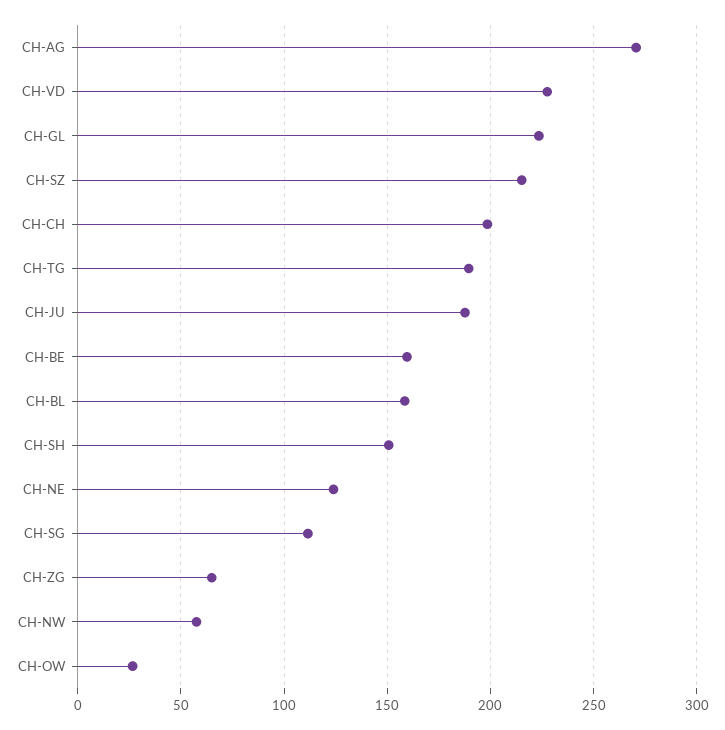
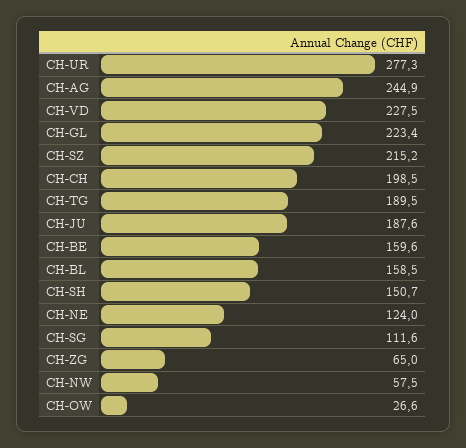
CH-AG: 270 -> 244.9
CH-UR: none -> 277.3

